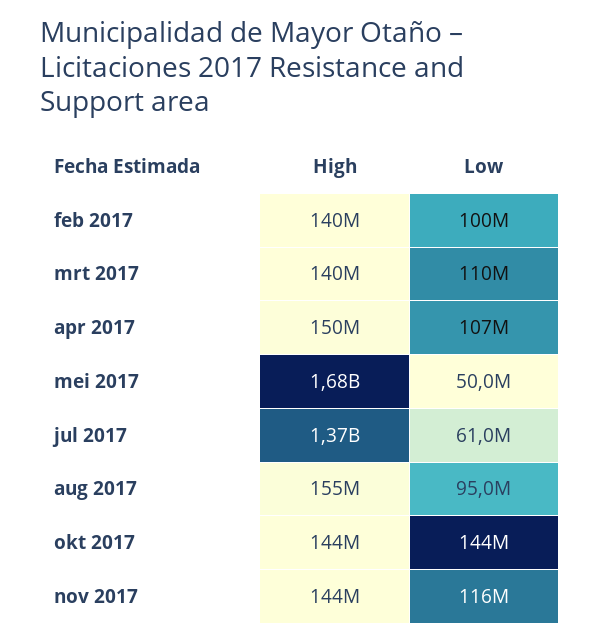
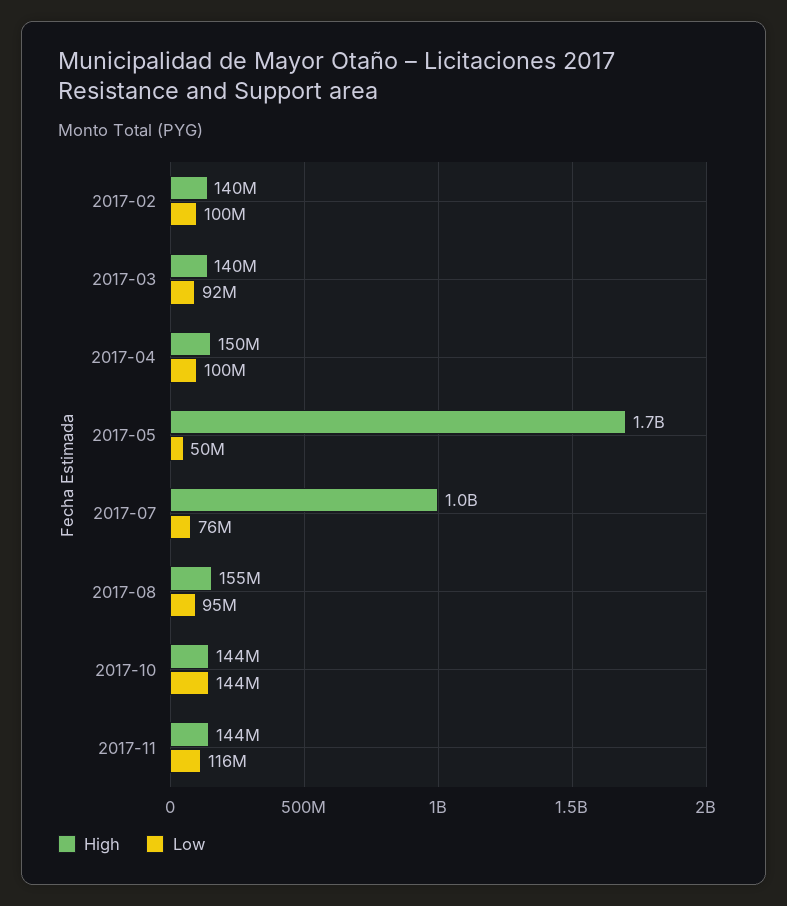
Low, mrt 2017: 110000000 -> 92000000
Low, apr 2017: 107000000 -> 100000000
High, jul 2017: 1370000000 -> 1000000000
Low, jul 2017: 61000000 -> 76000000

